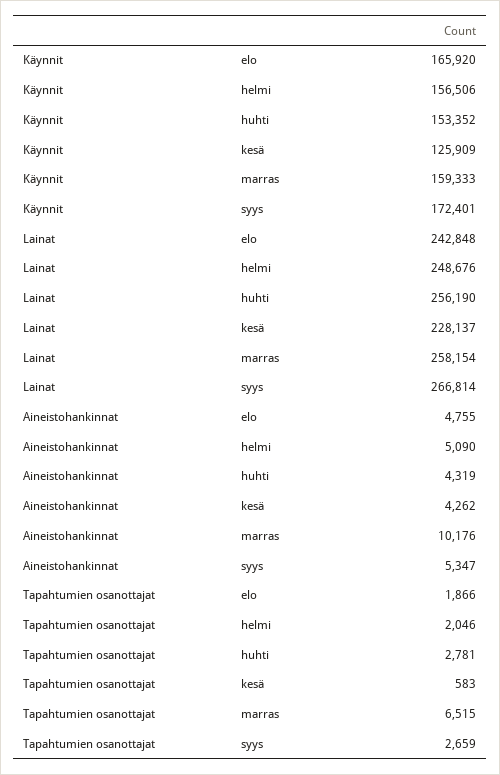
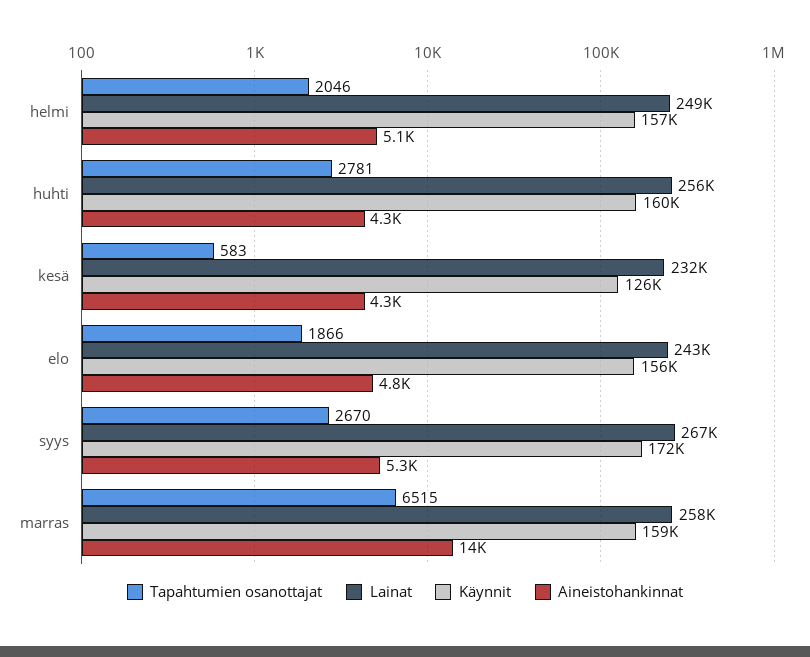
Käynnit, elo: 165920 -> 156000
Käynnit, huhti: 153352 -> 160000
Lainat, kesä: 228137 -> 232000
Aineistohankinnat, marras: 10176 -> 14000
Tapahtumien osanottajat, syys: 2659 -> 2670

